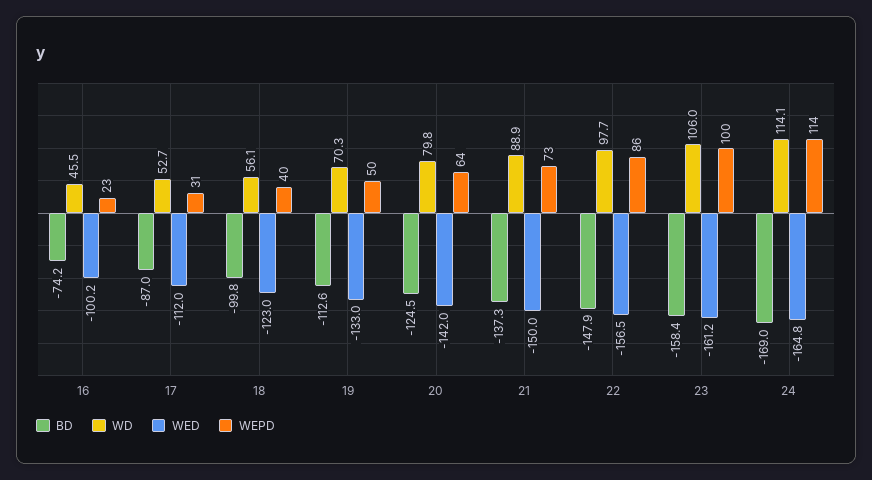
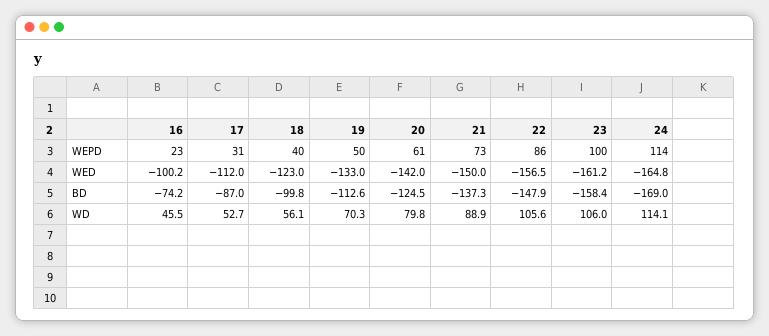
WEPD, 20: 64 -> 61
WD, 22: 97.7 -> 105.6

